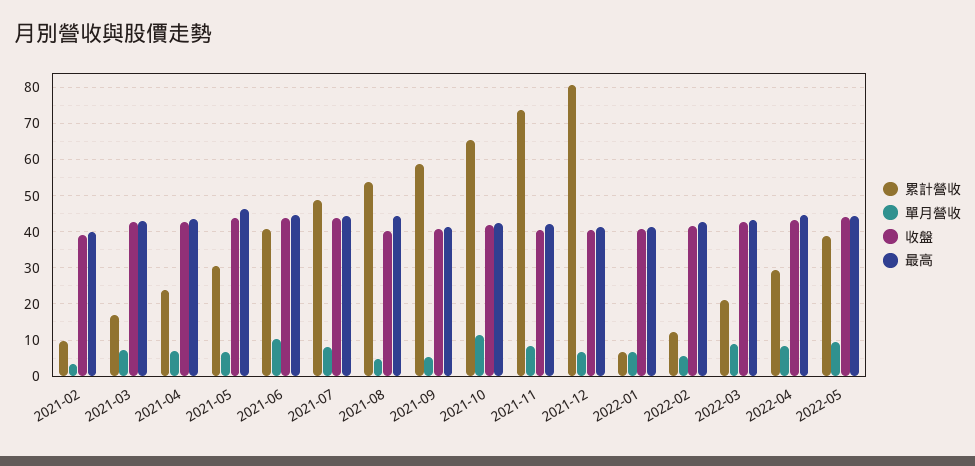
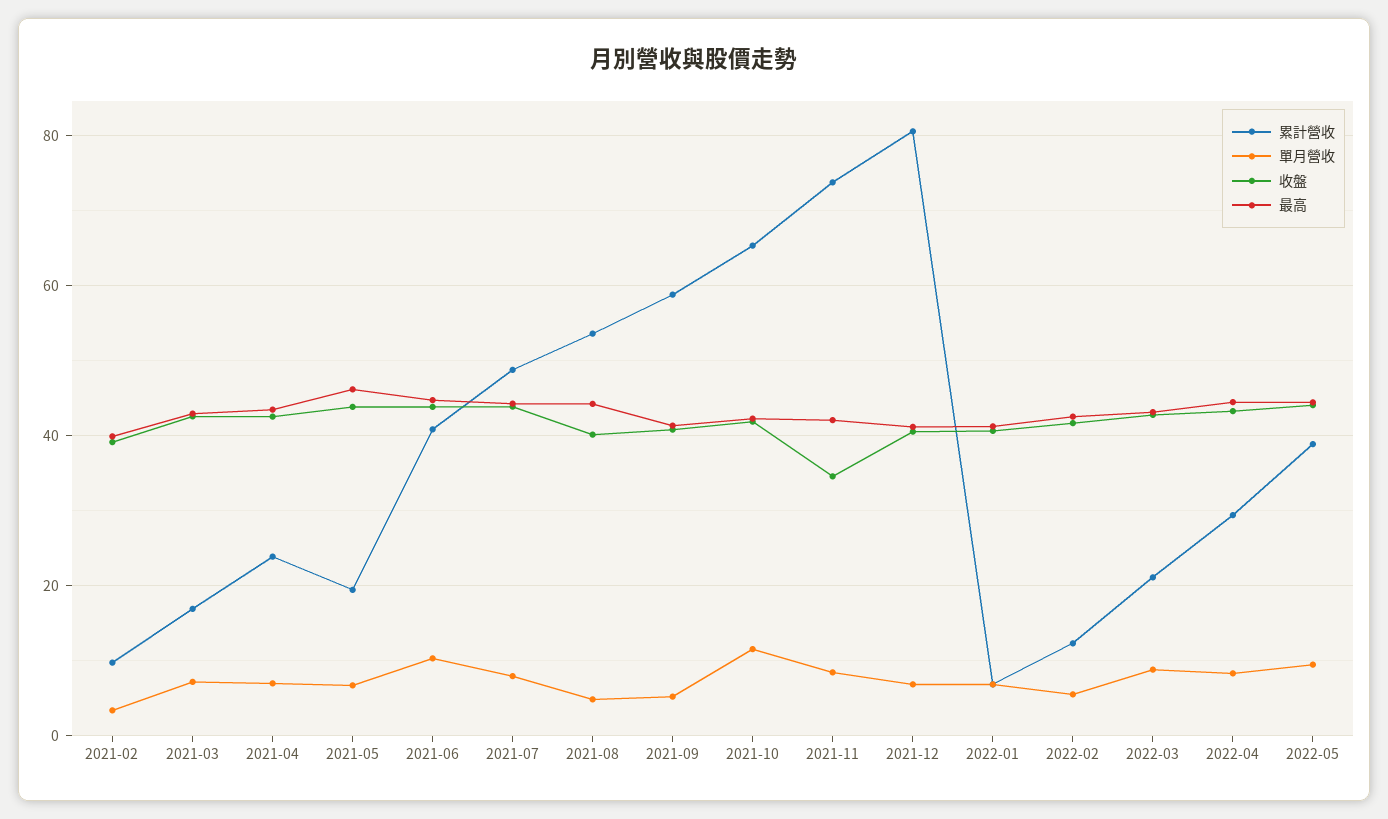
累計營收, 2021-05: 30 -> 20
收盤, 2021-11: 40 -> 34

